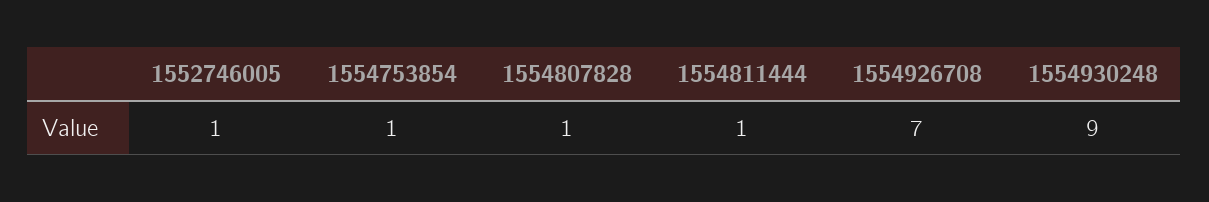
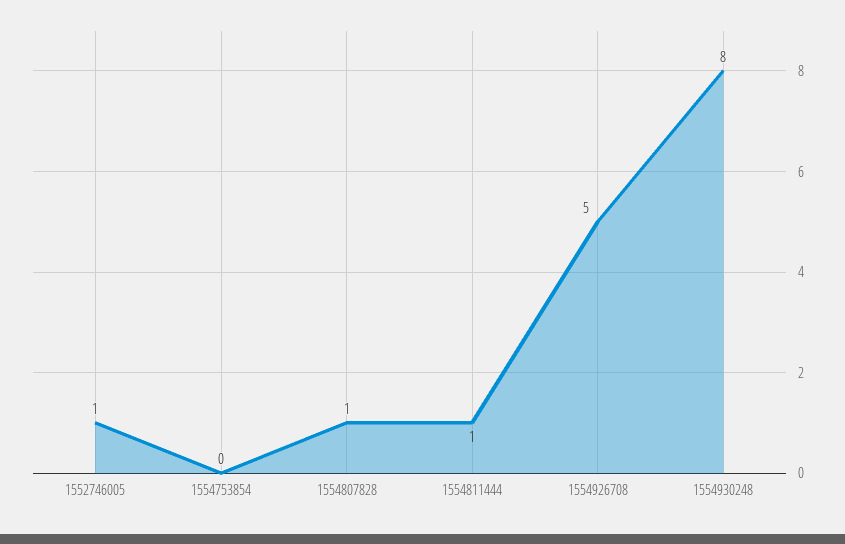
1554753854: 1 -> 0
1554926708: 7 -> 5
1554930248: 9 -> 8

